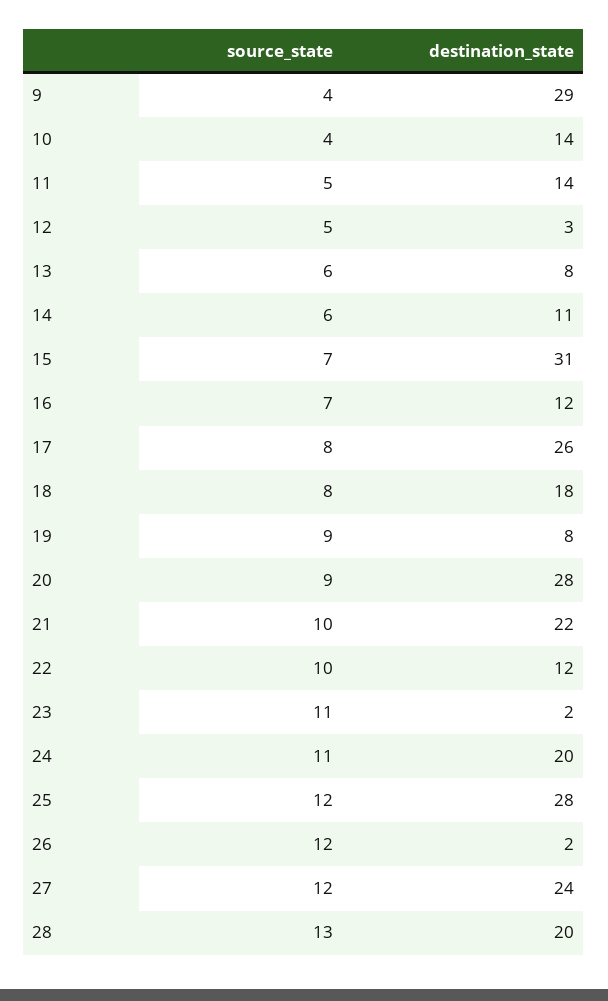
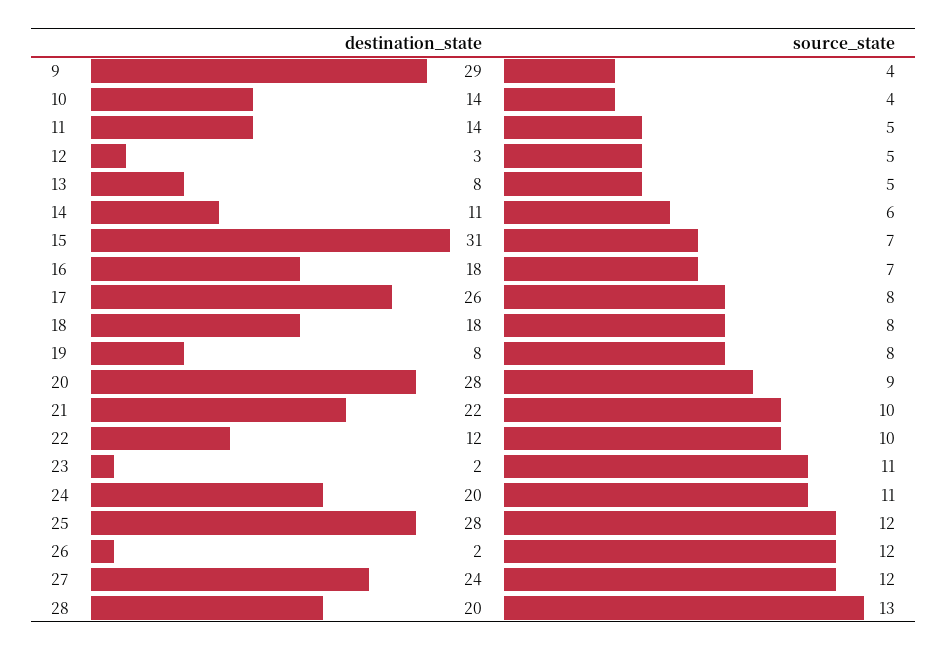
source_state, 13: 6 -> 5
destination_state, 16: 12 -> 18
source_state, 19: 9 -> 8

